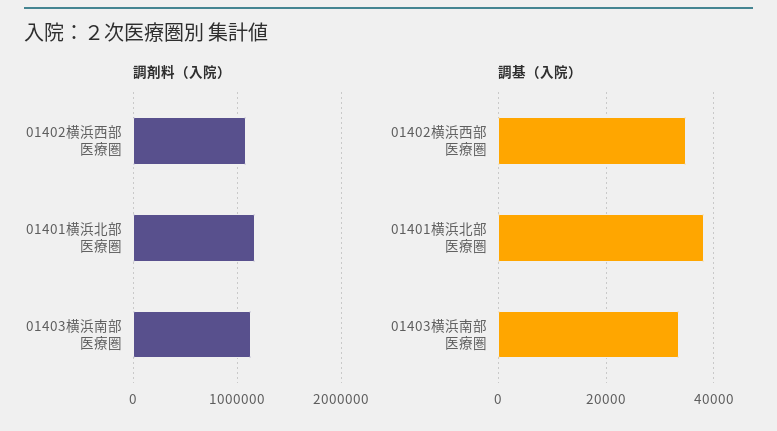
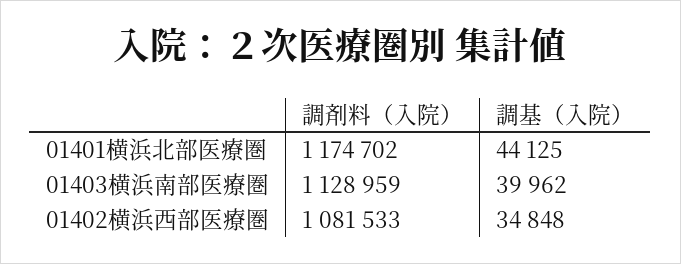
調基（入院）, 01401横浜北部医療圏: 38000 -> 44125
調基（入院）, 01403横浜南部医療圏: 34000 -> 39962

